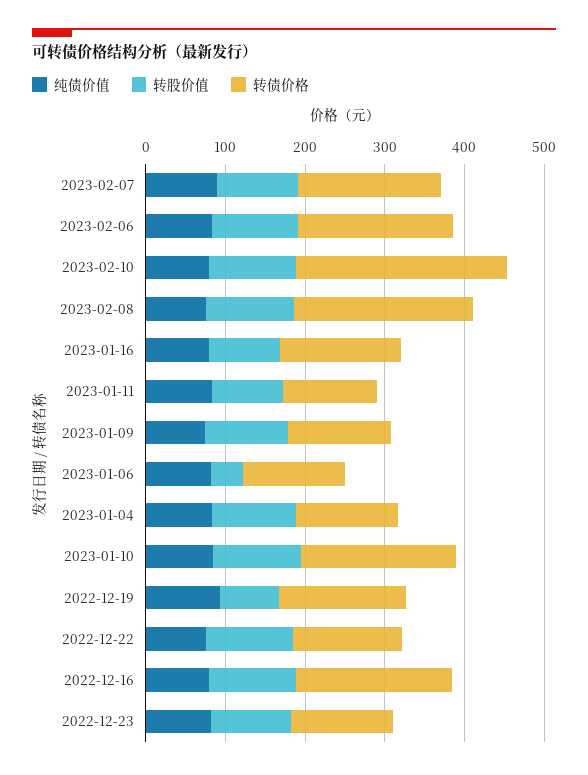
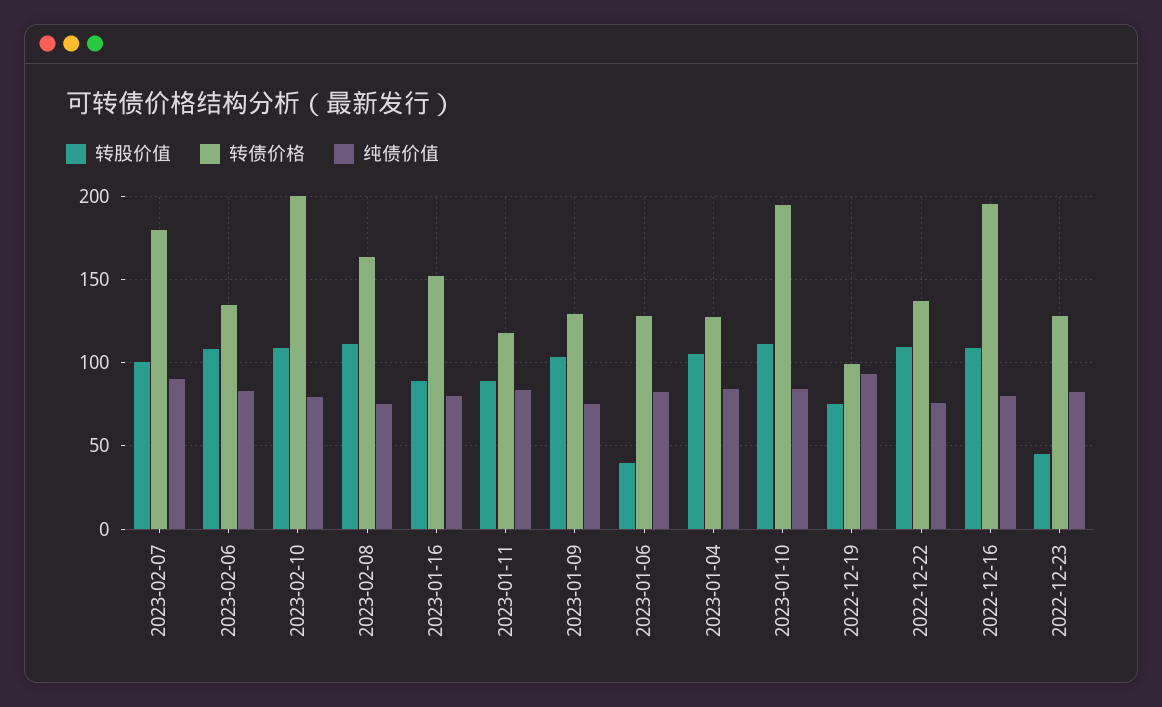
转债价格, 2023-02-06: 200 -> 135
转债价格, 2023-02-10: 260 -> 200
转债价格, 2023-02-08: 220 -> 165
转债价格, 2022-12-19: 160 -> 100
转股价值, 2022-12-23: 100 -> 45

